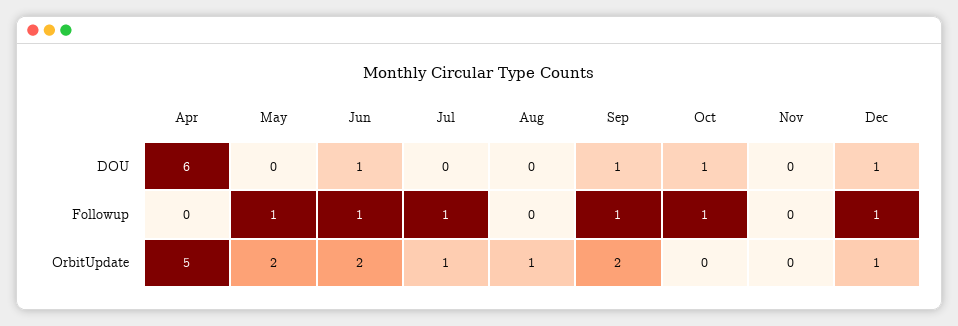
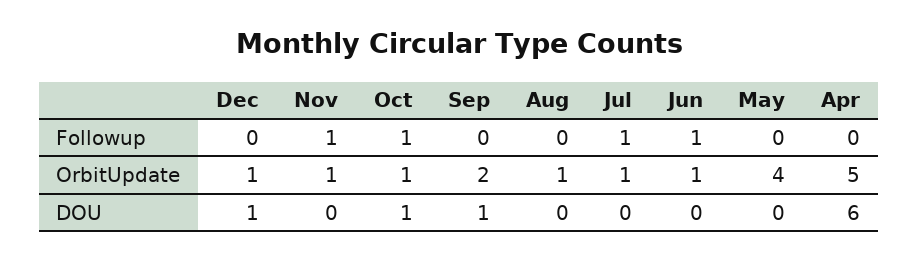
Jun, DOU: 1 -> 0
May, Followup: 1 -> 0
Sep, Followup: 1 -> 0
Nov, Followup: 0 -> 1
Dec, Followup: 1 -> 0
May, OrbitUpdate: 2 -> 4
Jun, OrbitUpdate: 2 -> 1
Oct, OrbitUpdate: 0 -> 1
Nov, OrbitUpdate: 0 -> 1

